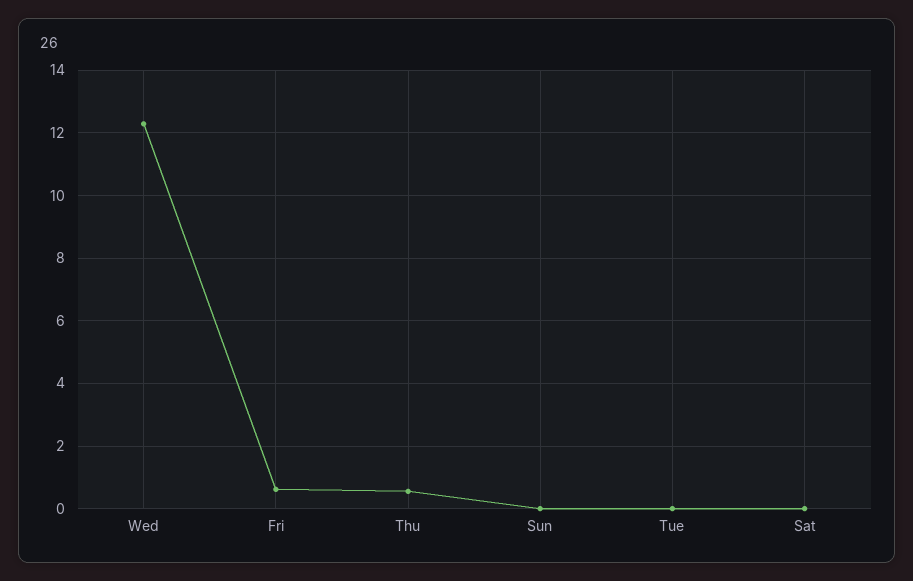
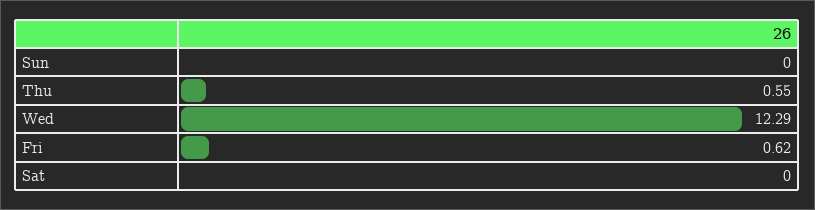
Tue: 0 -> none

